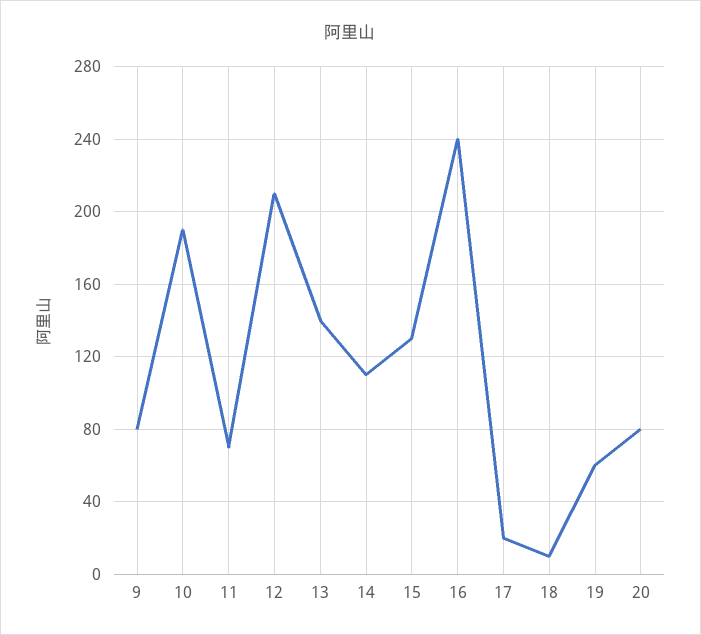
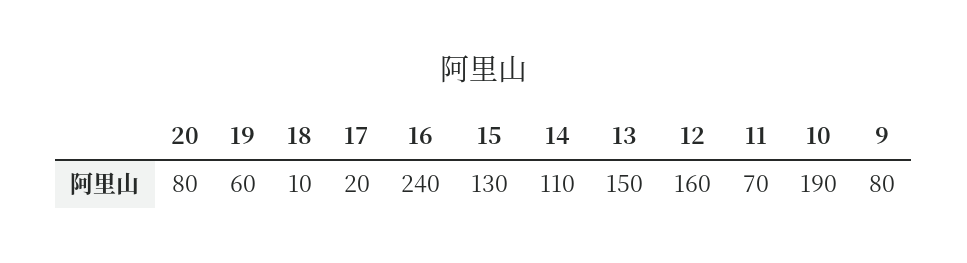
12: 210 -> 160
13: 140 -> 150

